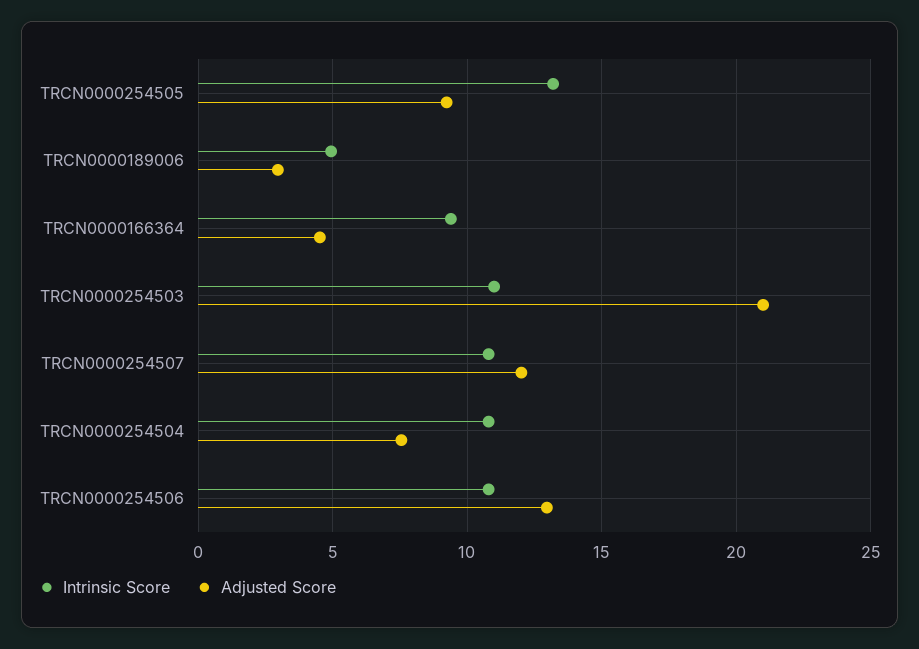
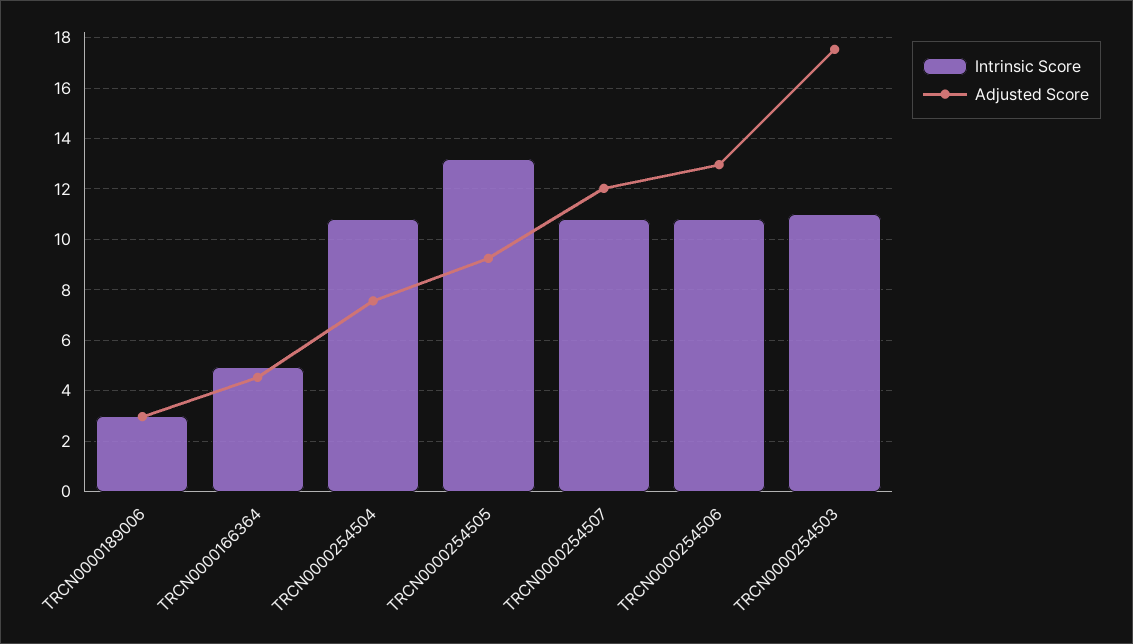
Intrinsic Score, TRCN0000189006: 5 -> 3
Intrinsic Score, TRCN0000166364: 9.5 -> 5
Adjusted Score, TRCN0000254503: 21 -> 17.5

